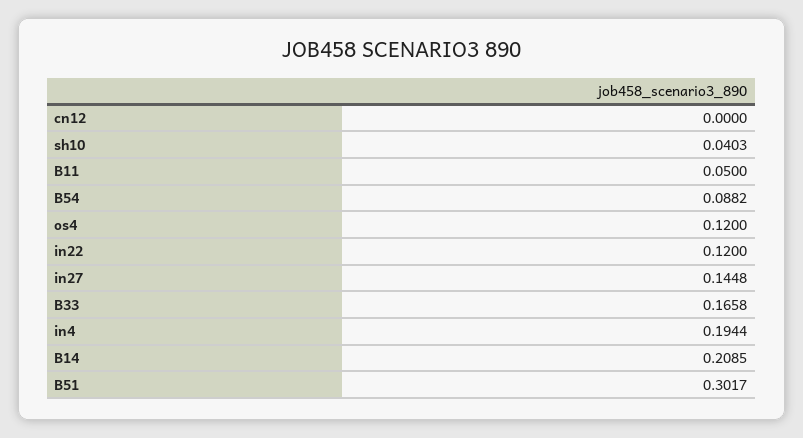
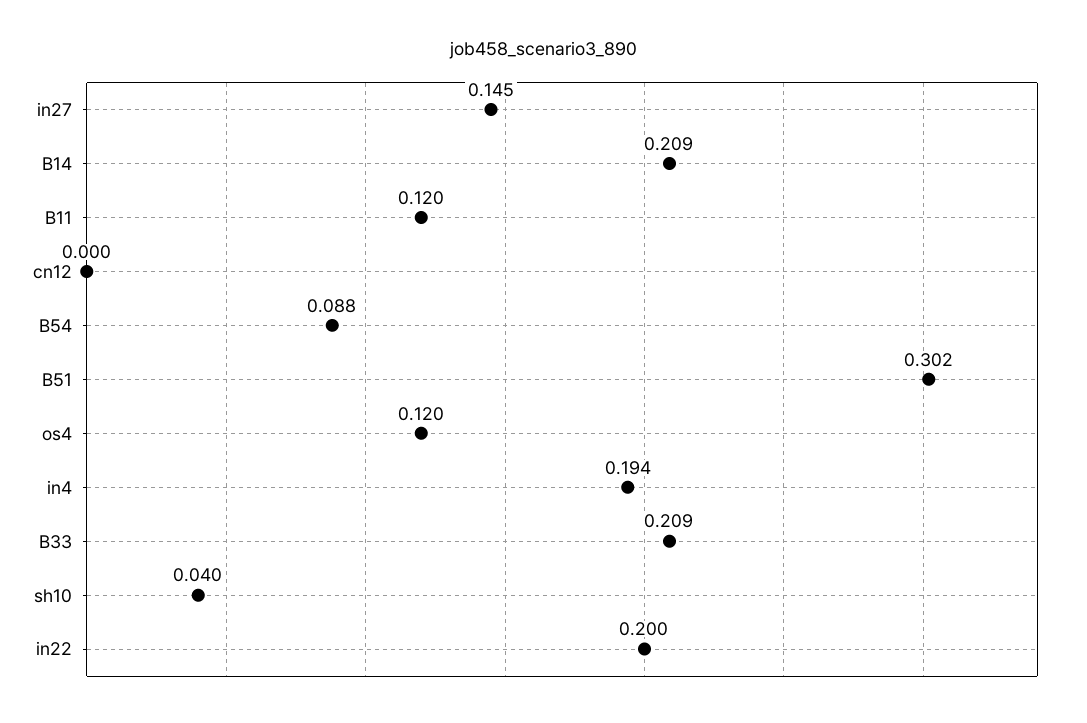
B11: 0.05 -> 0.12
in22: 0.12 -> 0.2
B33: 0.1658 -> 0.209

